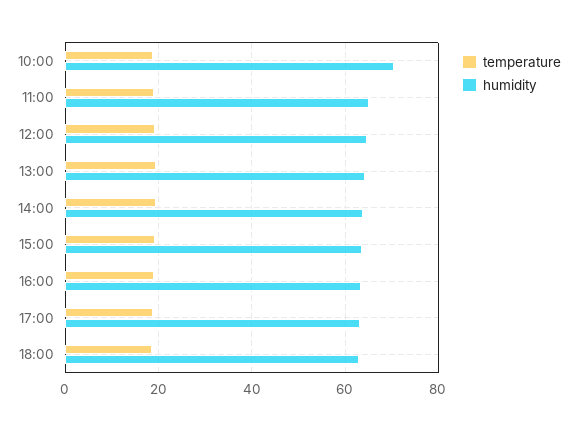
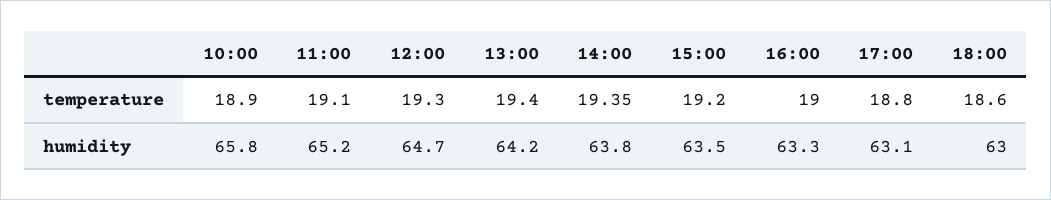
humidity, 10:00: 70 -> 65.8

